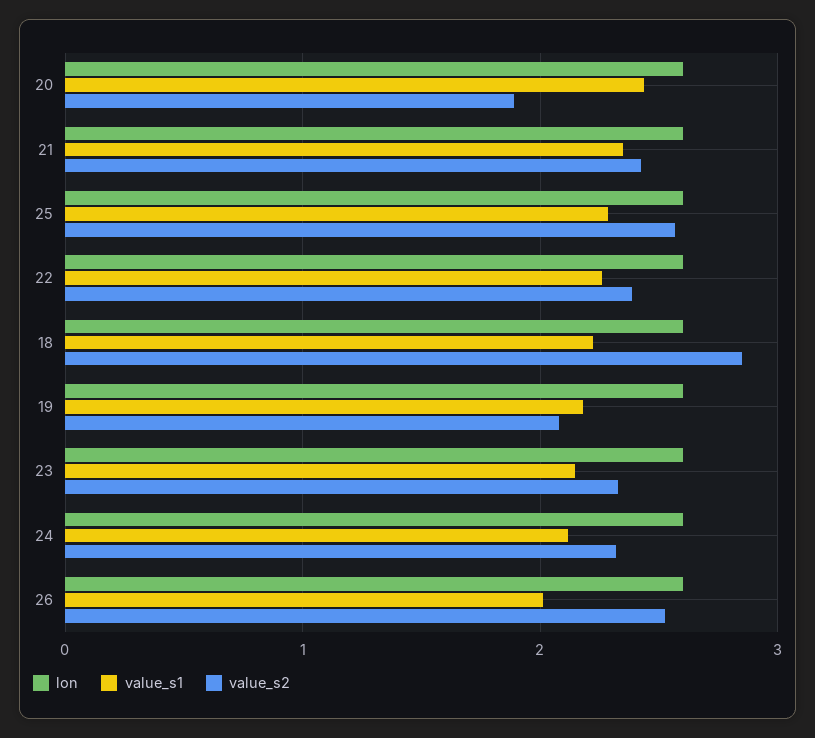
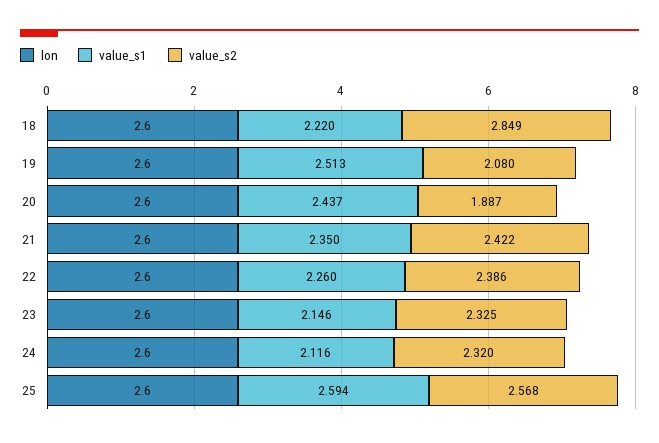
value_s1, 25: 2.3 -> 2.594
value_s1, 19: 2.2 -> 2.513
lon, 26: 2.6 -> none
value_s1, 26: 2 -> none
value_s2, 26: 2.5 -> none

